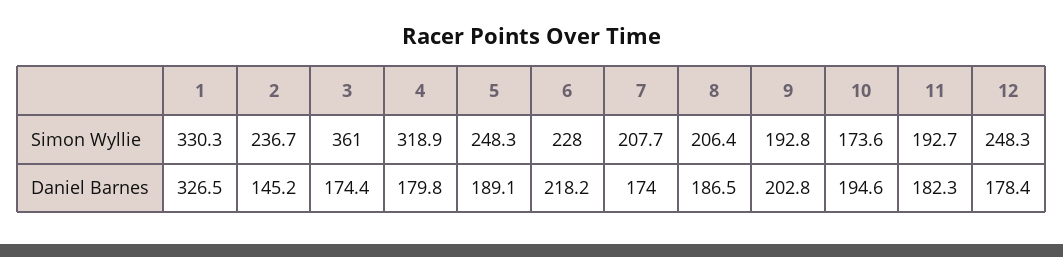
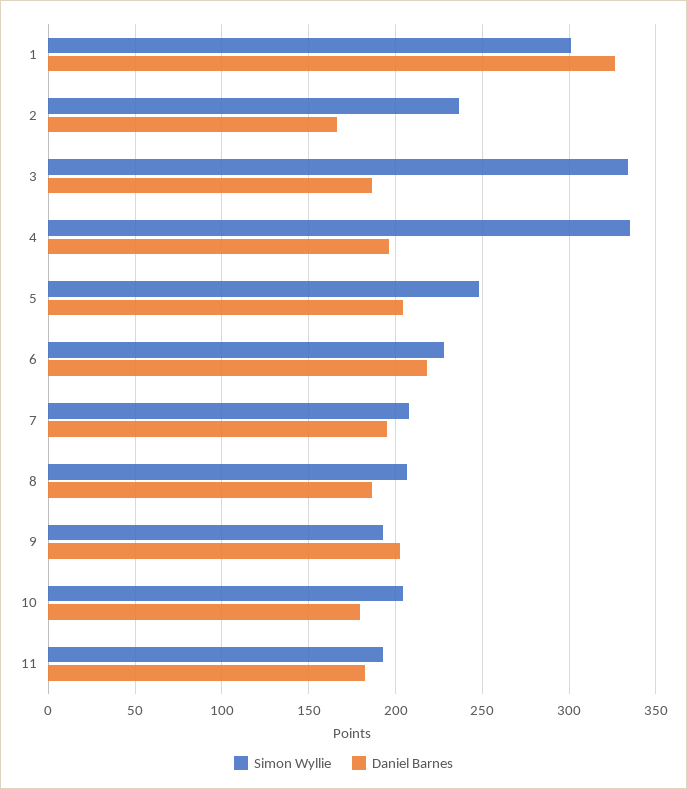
Simon Wyllie, 1: 330.3 -> 300
Simon Wyllie, 3: 361 -> 335
Simon Wyllie, 4: 318.9 -> 335
Simon Wyllie, 10: 173.6 -> 205
Simon Wyllie, 12: 248.3 -> none
Daniel Barnes, 2: 145.2 -> 165
Daniel Barnes, 3: 174.4 -> 185
Daniel Barnes, 4: 179.8 -> 195
Daniel Barnes, 5: 189.1 -> 205
Daniel Barnes, 7: 174 -> 195
Daniel Barnes, 10: 194.6 -> 180
Daniel Barnes, 12: 178.4 -> none

